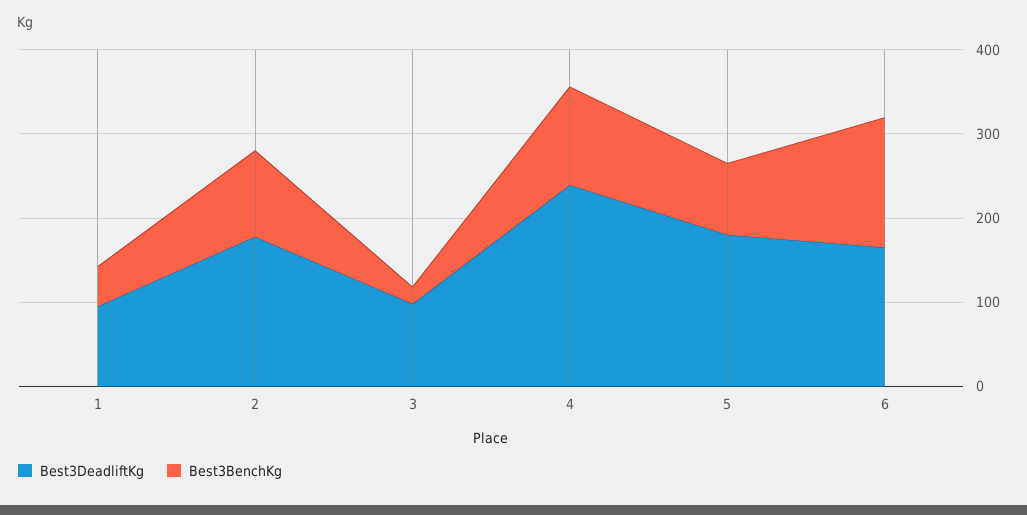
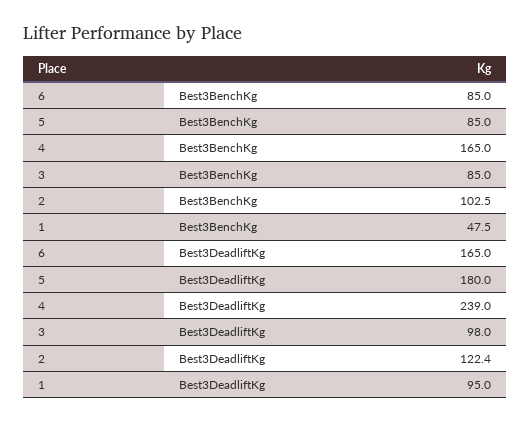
Best3DeadliftKg, 2: 180 -> 122.4
Best3BenchKg, 3: 20 -> 85
Best3BenchKg, 4: 120 -> 165
Best3BenchKg, 6: 160 -> 85

